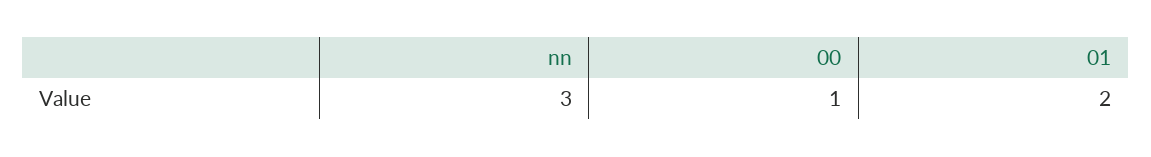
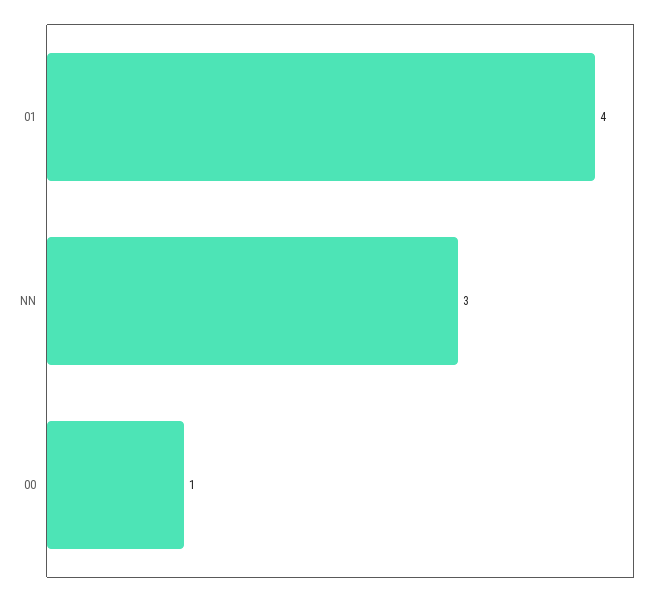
01: 2 -> 4

